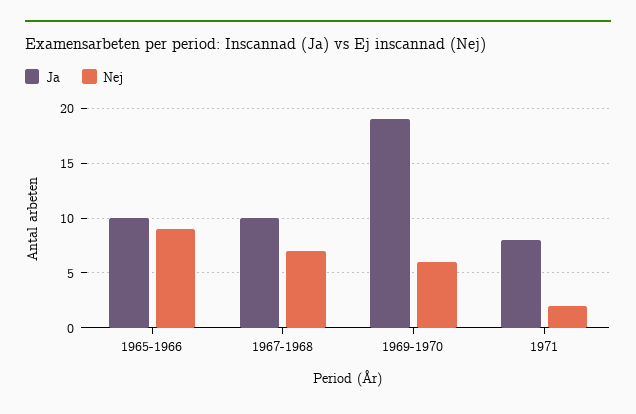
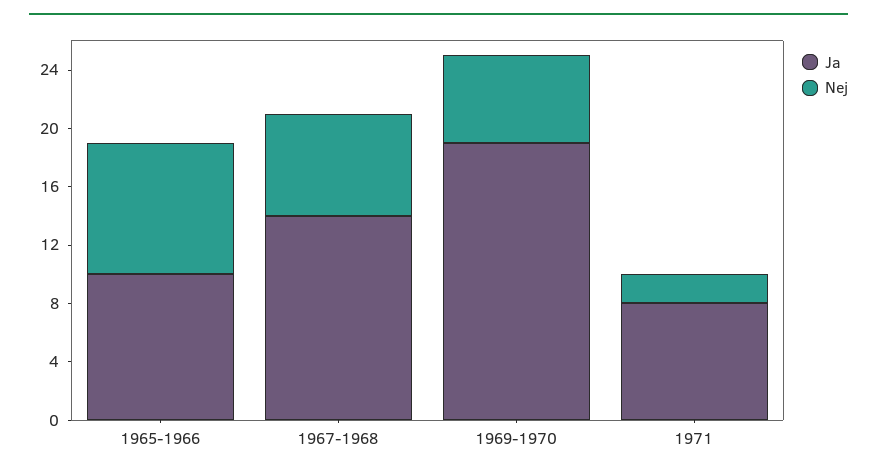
Ja, 1967-1968: 10 -> 14

